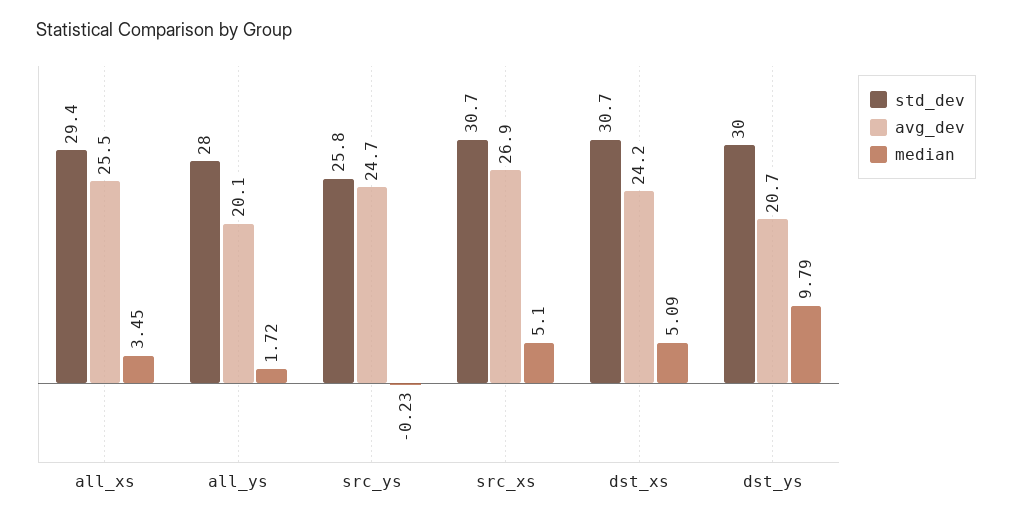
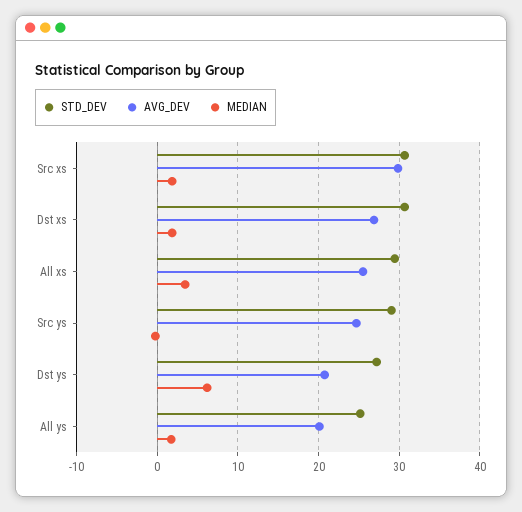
std_dev, all_ys: 28 -> 25
std_dev, src_ys: 25.8 -> 29
avg_dev, src_xs: 26.9 -> 30
median, src_xs: 5.1 -> 2
avg_dev, dst_xs: 24.2 -> 27
median, dst_xs: 5.09 -> 2
std_dev, dst_ys: 30 -> 27
median, dst_ys: 9.79 -> 6

